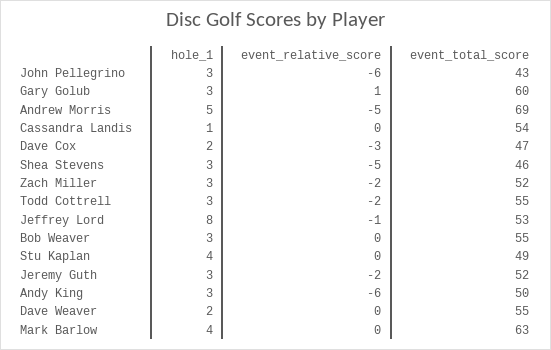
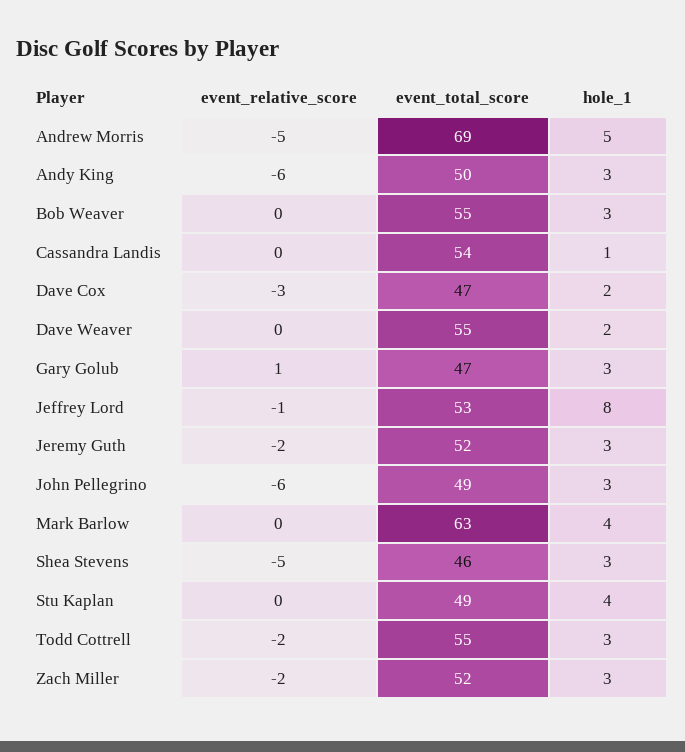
event_total_score, John Pellegrino: 43 -> 49
event_total_score, Gary Golub: 60 -> 47

